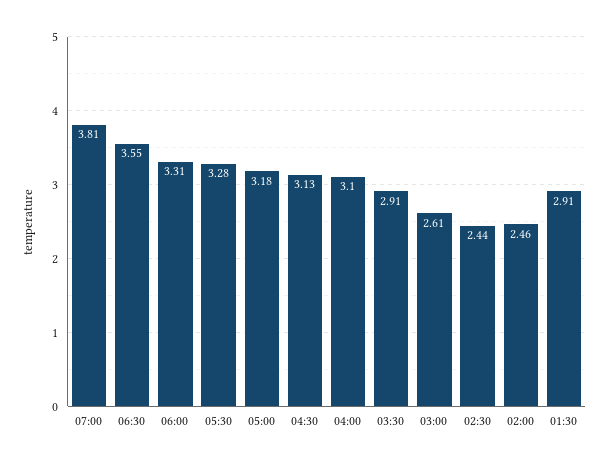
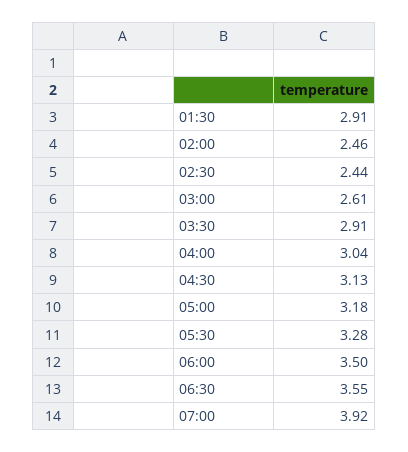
07:00: 3.81 -> 3.92
06:00: 3.31 -> 3.5
04:00: 3.1 -> 3.04

